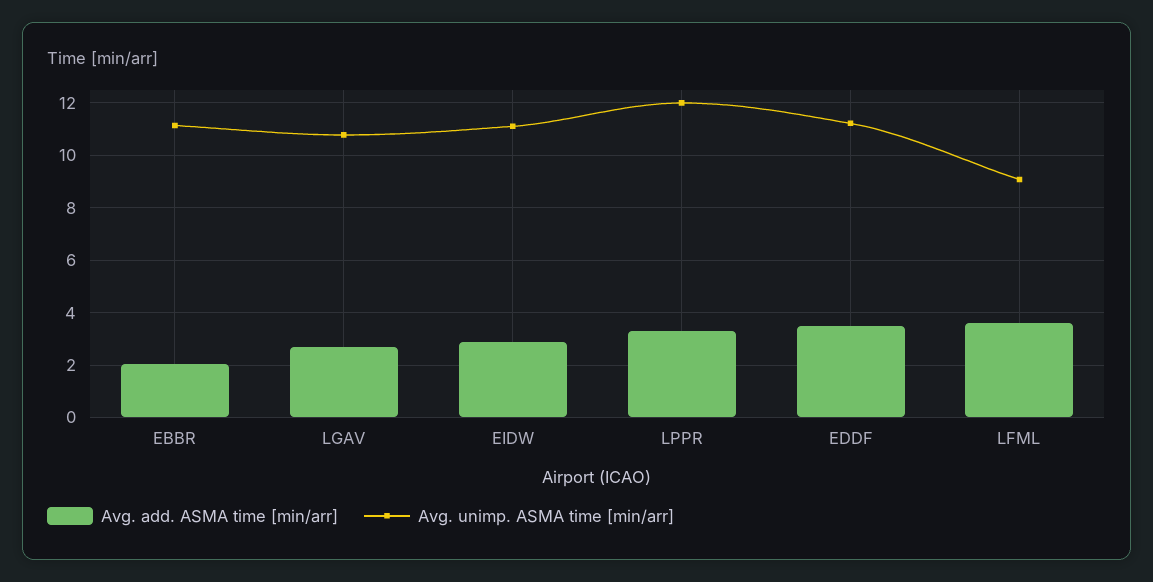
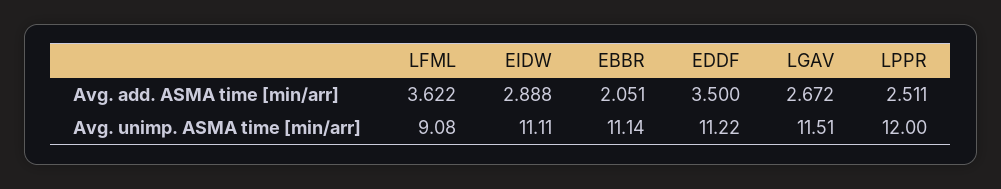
Avg. unimp. ASMA time [min/arr], LGAV: 10.75 -> 11.51
Avg. add. ASMA time [min/arr], LPPR: 3.25 -> 2.511

